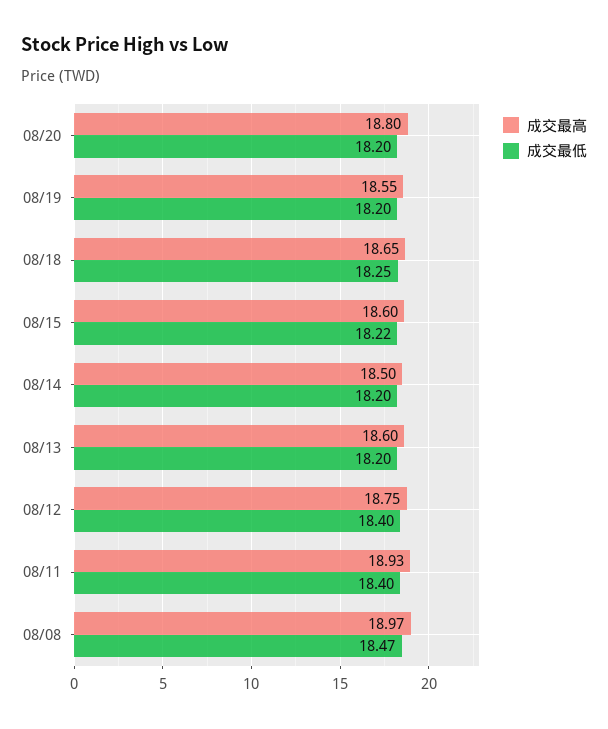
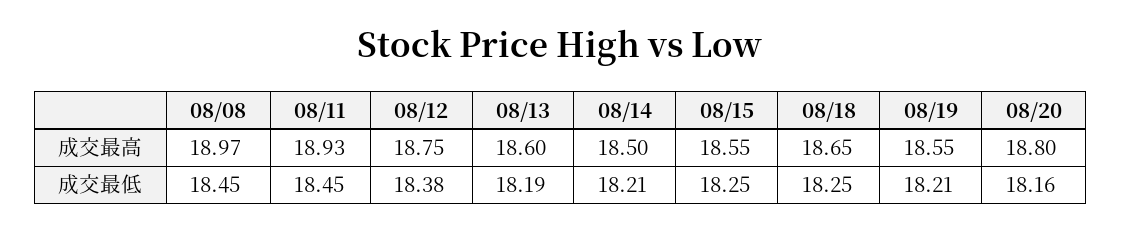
成交最低, 08/20: 18.2 -> 18.16
成交最低, 08/19: 18.2 -> 18.21
成交最高, 08/15: 18.6 -> 18.55
成交最低, 08/15: 18.22 -> 18.25
成交最低, 08/14: 18.2 -> 18.21
成交最低, 08/13: 18.2 -> 18.19
成交最低, 08/12: 18.4 -> 18.38
成交最低, 08/11: 18.4 -> 18.45
成交最低, 08/08: 18.47 -> 18.45

